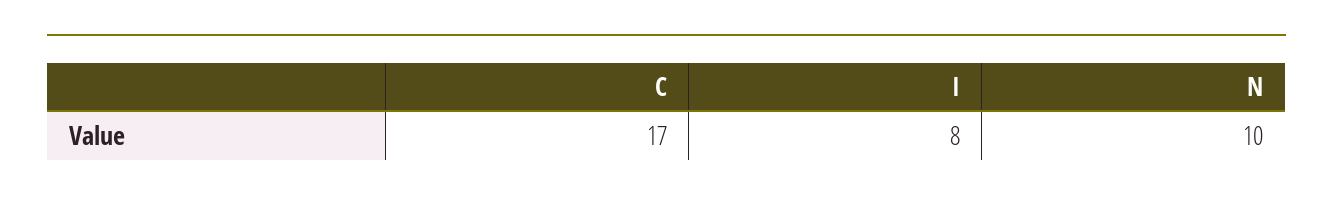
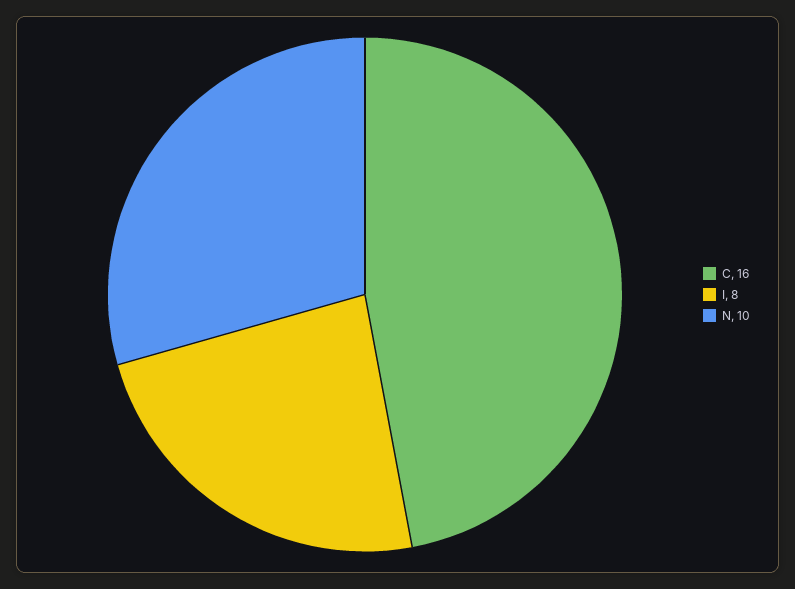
C: 17 -> 16

